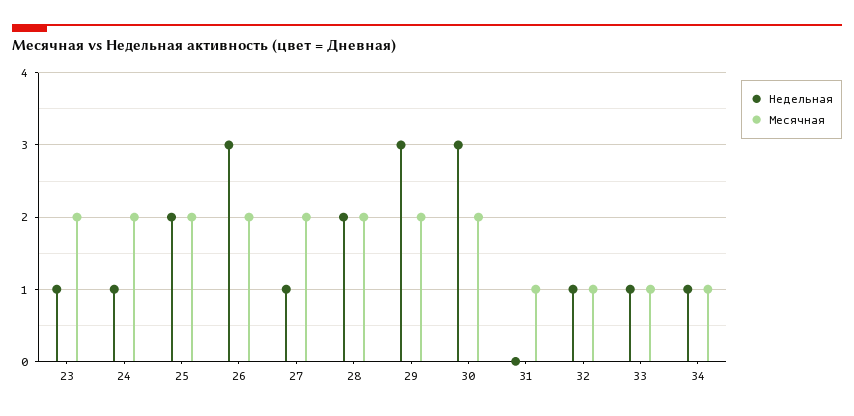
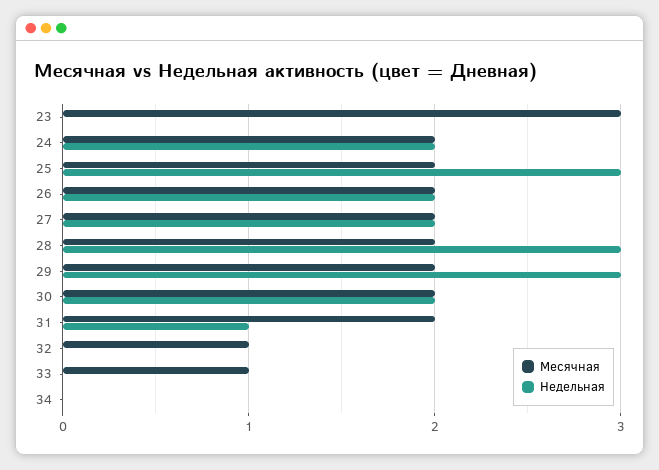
Недельная, 23: 1 -> 0
Месячная, 23: 2 -> 3
Недельная, 24: 1 -> 2
Недельная, 25: 2 -> 3
Недельная, 26: 3 -> 2
Недельная, 27: 1 -> 2
Недельная, 28: 2 -> 3
Недельная, 30: 3 -> 2
Недельная, 31: 0 -> 1
Месячная, 31: 1 -> 2
Недельная, 32: 1 -> 0
Недельная, 33: 1 -> 0
Недельная, 34: 1 -> 0
Месячная, 34: 1 -> 0

